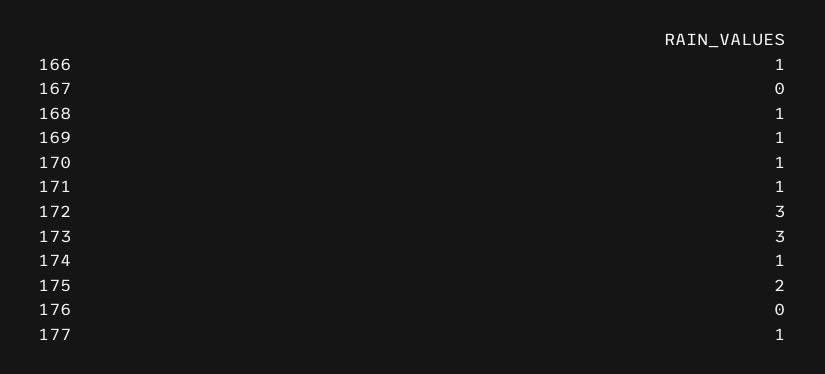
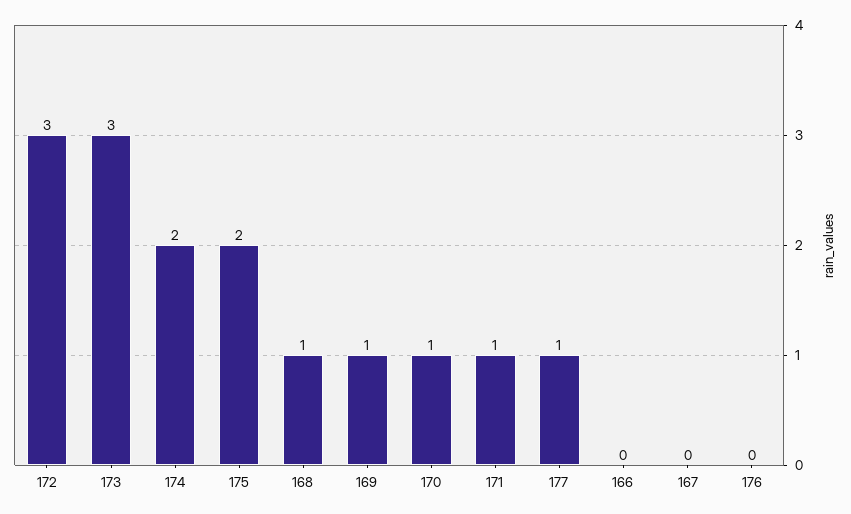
166: 1 -> 0
174: 1 -> 2

